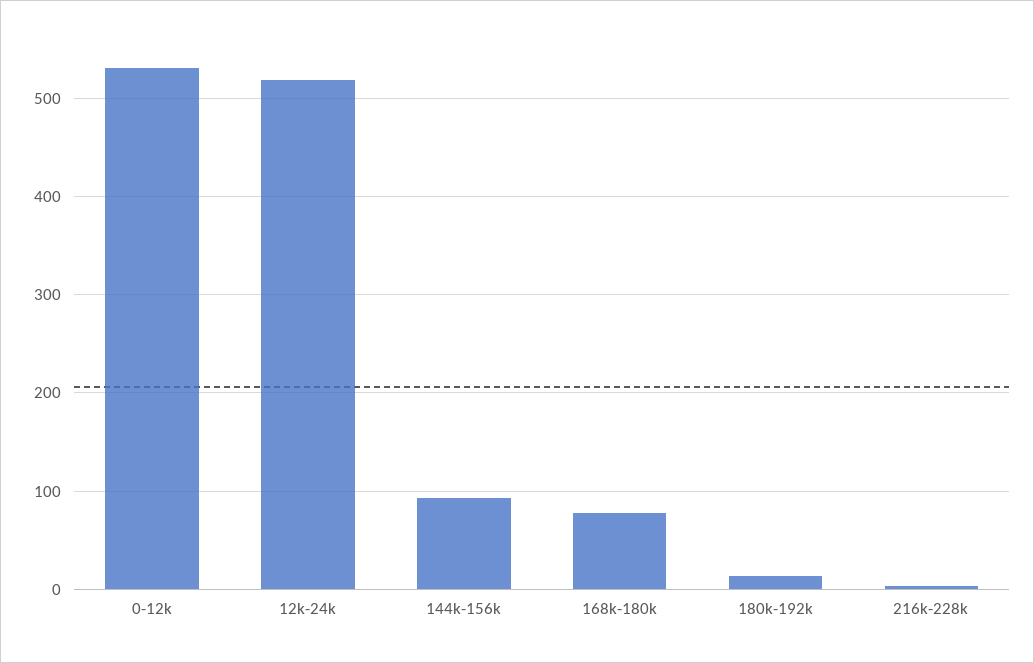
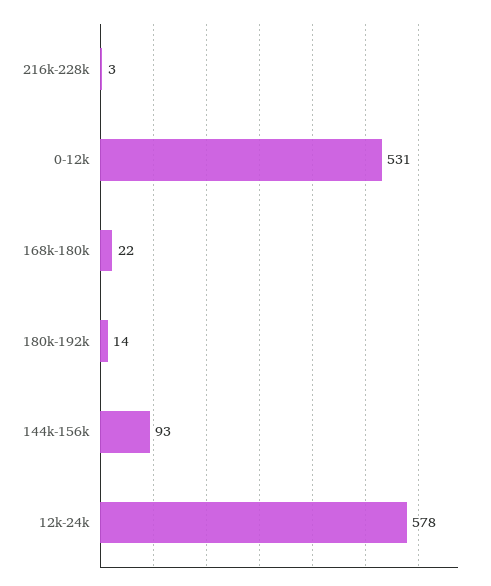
12k-24k: 520 -> 578
168k-180k: 80 -> 22

